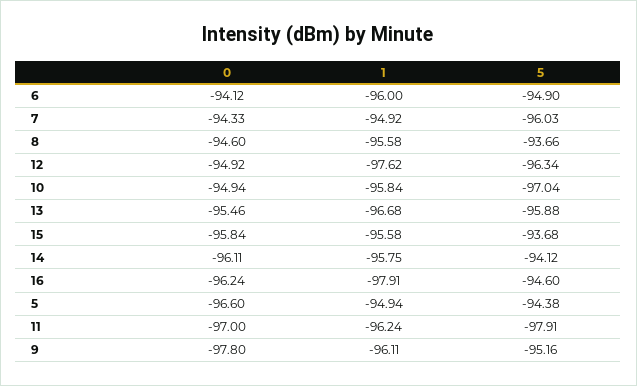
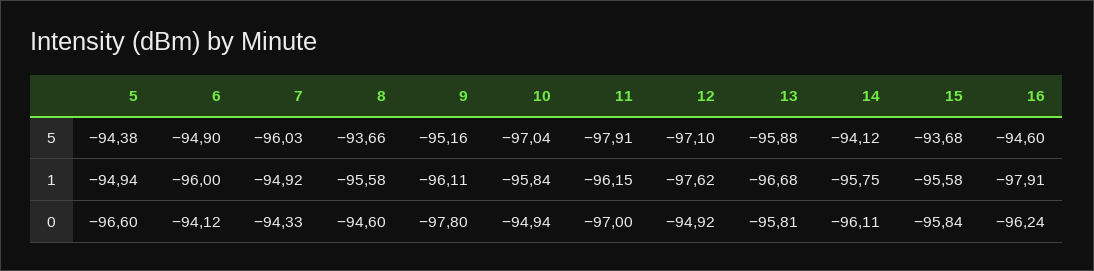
5, 12: -96.34 -> -97.1
0, 13: -95.46 -> -95.81
1, 11: -96.24 -> -96.15

